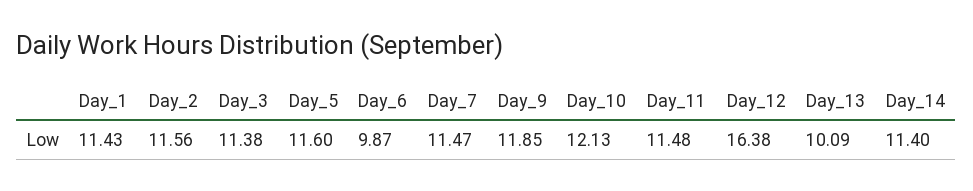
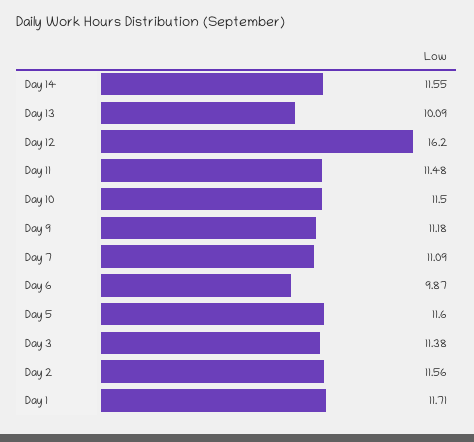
Day_1: 11.43 -> 11.71
Day_7: 11.47 -> 11.09
Day_9: 11.85 -> 11.18
Day_10: 12.13 -> 11.5
Day_12: 16.38 -> 16.2
Day_14: 11.4 -> 11.55

